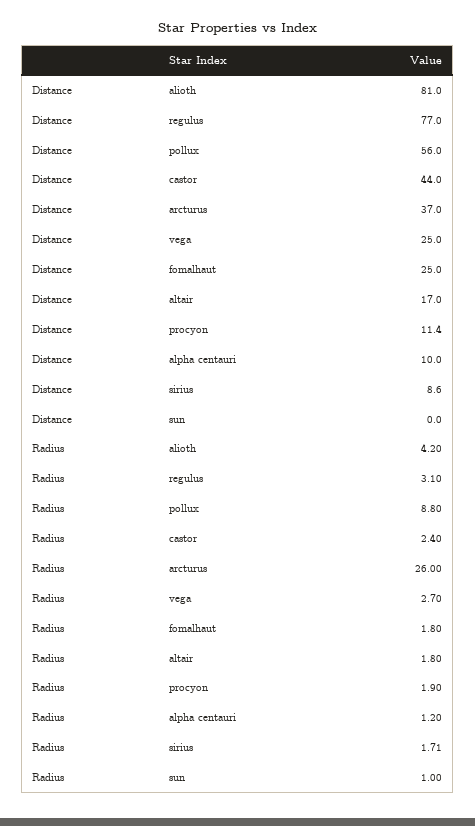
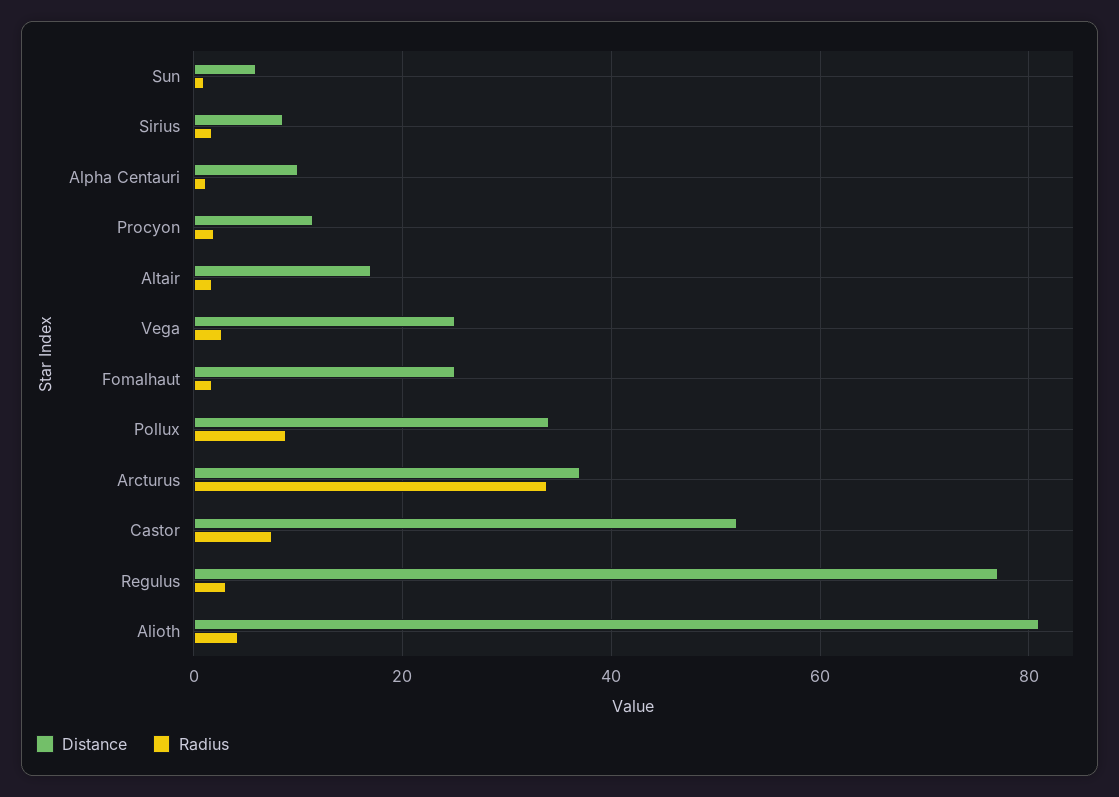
Distance, pollux: 56 -> 34
Distance, castor: 44 -> 52
Distance, sun: 0 -> 6
Radius, castor: 2.4 -> 8
Radius, arcturus: 26 -> 34

